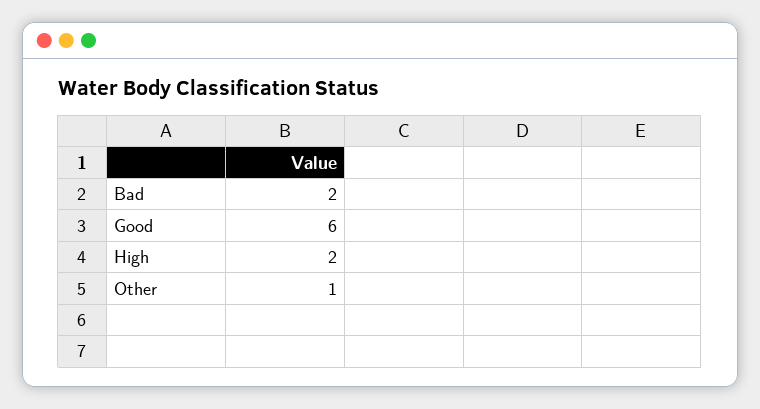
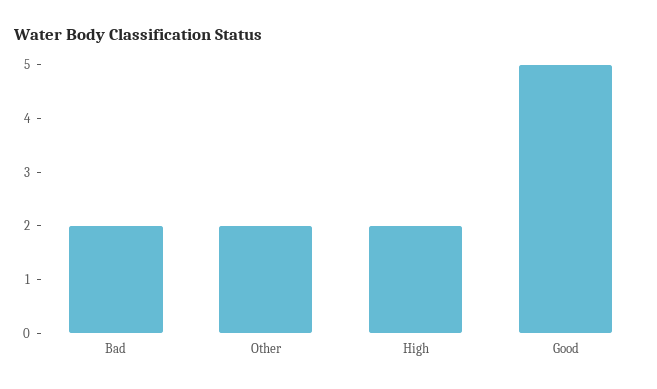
Good: 6 -> 5
Other: 1 -> 2

